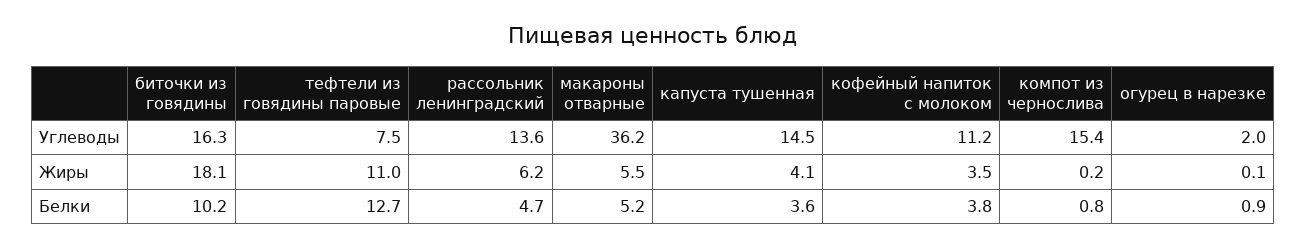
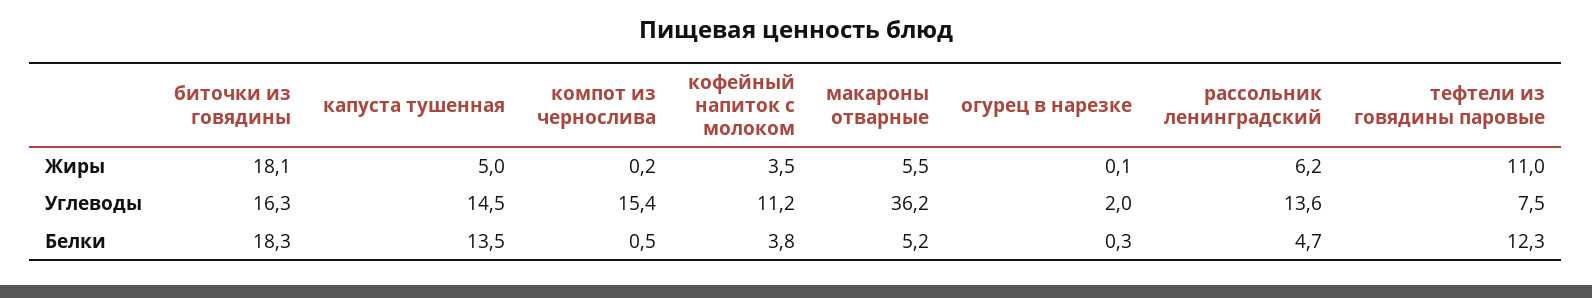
капуста тушенная, Жиры: 4.1 -> 5
биточки из говядины, Белки: 10.2 -> 18.3
тефтели из говядины паровые, Белки: 12.7 -> 12.3
капуста тушенная, Белки: 3.6 -> 13.5
компот из чернослива, Белки: 0.8 -> 0.5
огурец в нарезке, Белки: 0.9 -> 0.3

